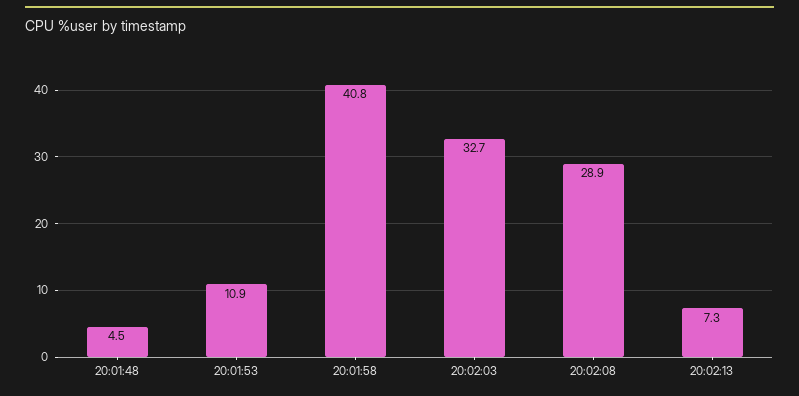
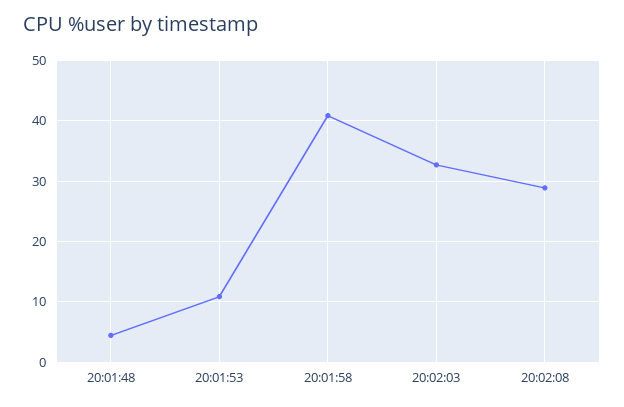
20:02:13: 7.3 -> none

